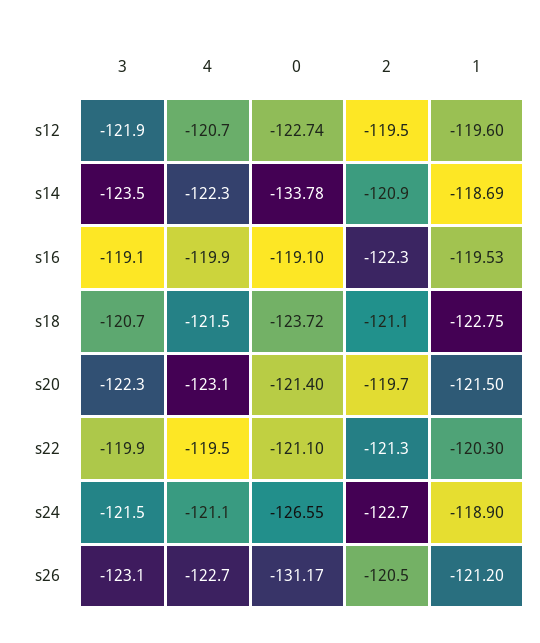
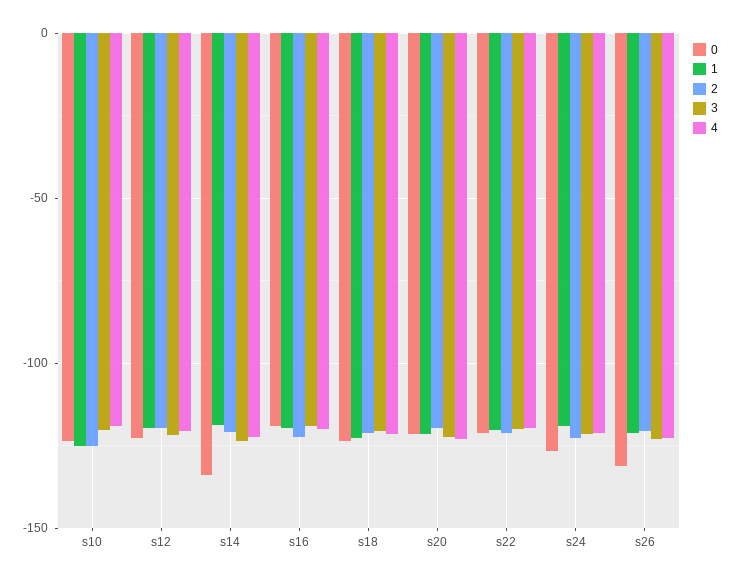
0, s10: none -> -125
1, s10: none -> -125
2, s10: none -> -125
3, s10: none -> -120
4, s10: none -> -120

